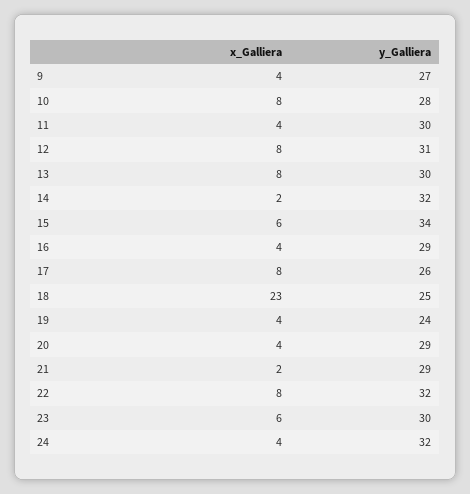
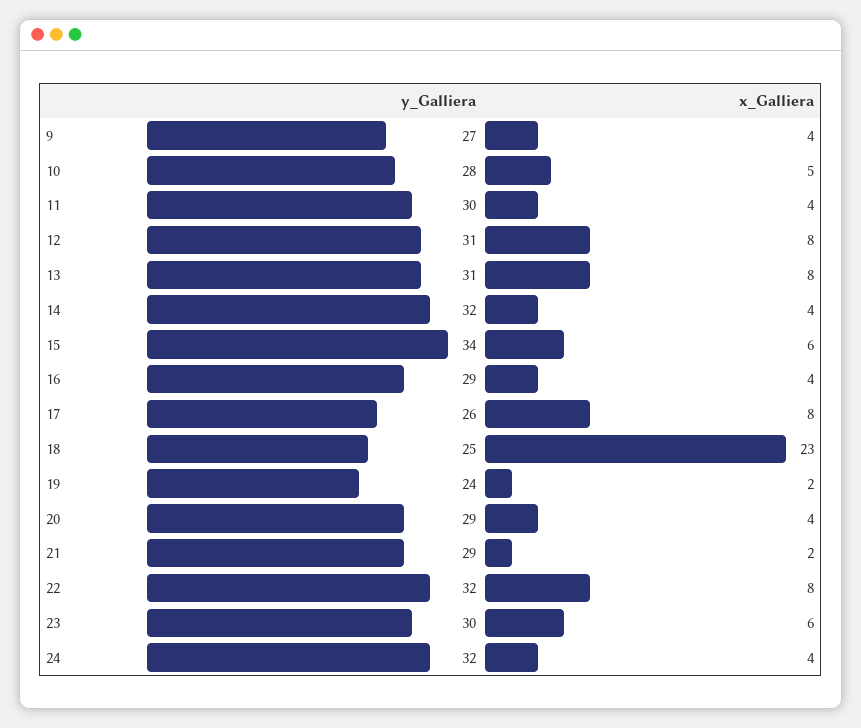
x_Galliera, 10: 8 -> 5
y_Galliera, 13: 30 -> 31
x_Galliera, 14: 2 -> 4
x_Galliera, 19: 4 -> 2

